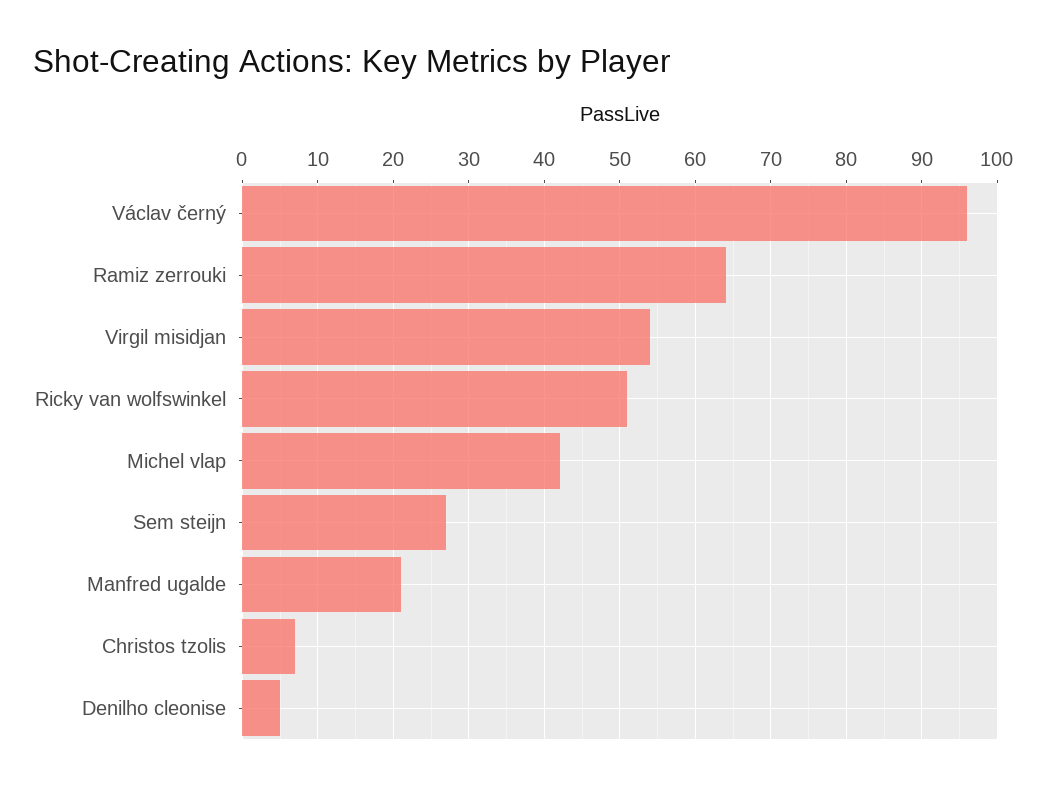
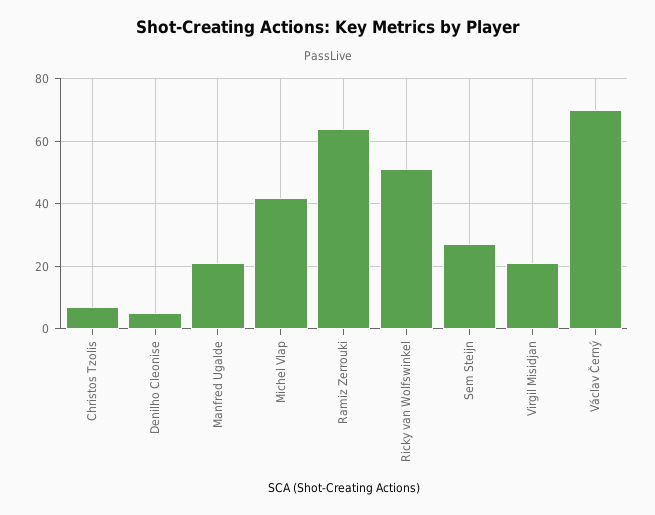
Václav černý: 96 -> 70
Virgil misidjan: 54 -> 20

